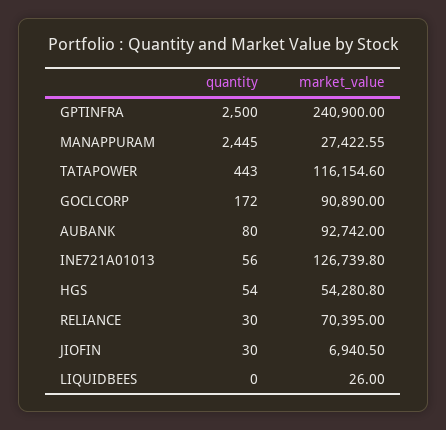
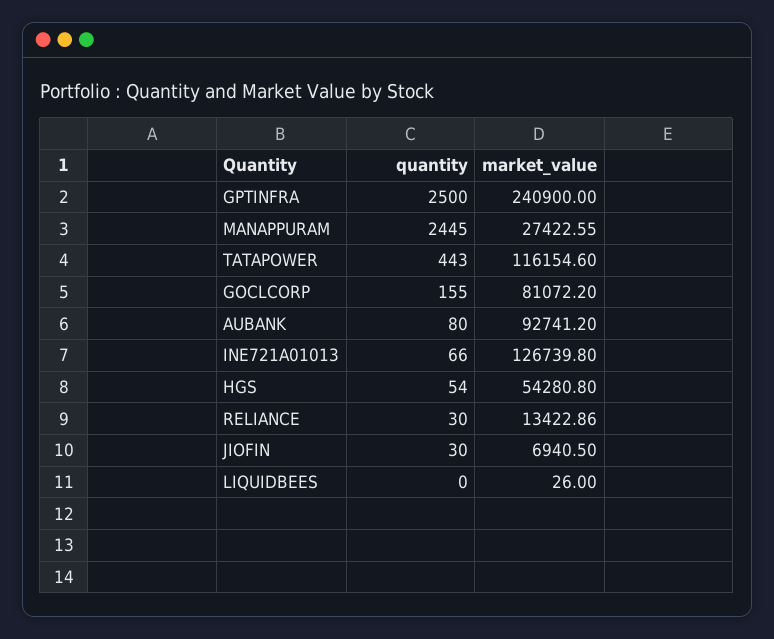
quantity, GOCLCORP: 172 -> 155
market_value, GOCLCORP: 90890 -> 81072.2
market_value, AUBANK: 92742 -> 92741.2
quantity, INE721A01013: 56 -> 66
market_value, RELIANCE: 70395 -> 13422.86

